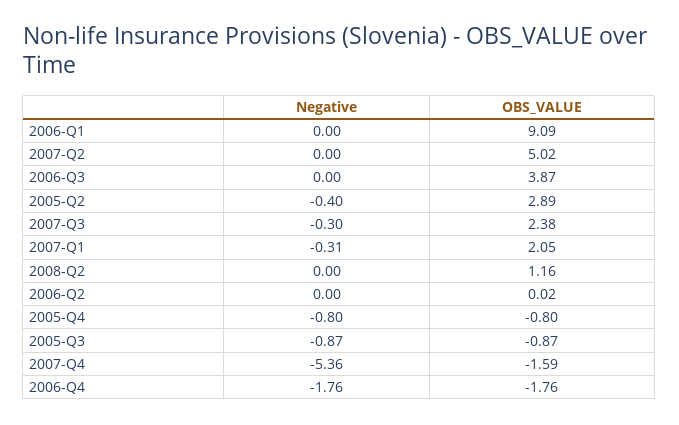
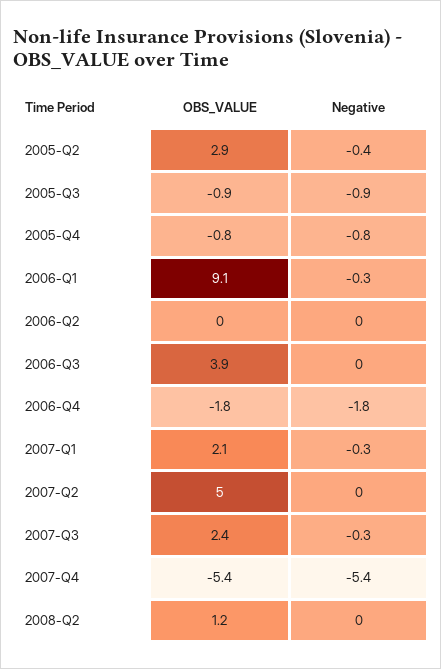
Negative, 2006-Q1: 0 -> -0.3
OBS_VALUE, 2007-Q4: -1.59 -> -5.4

